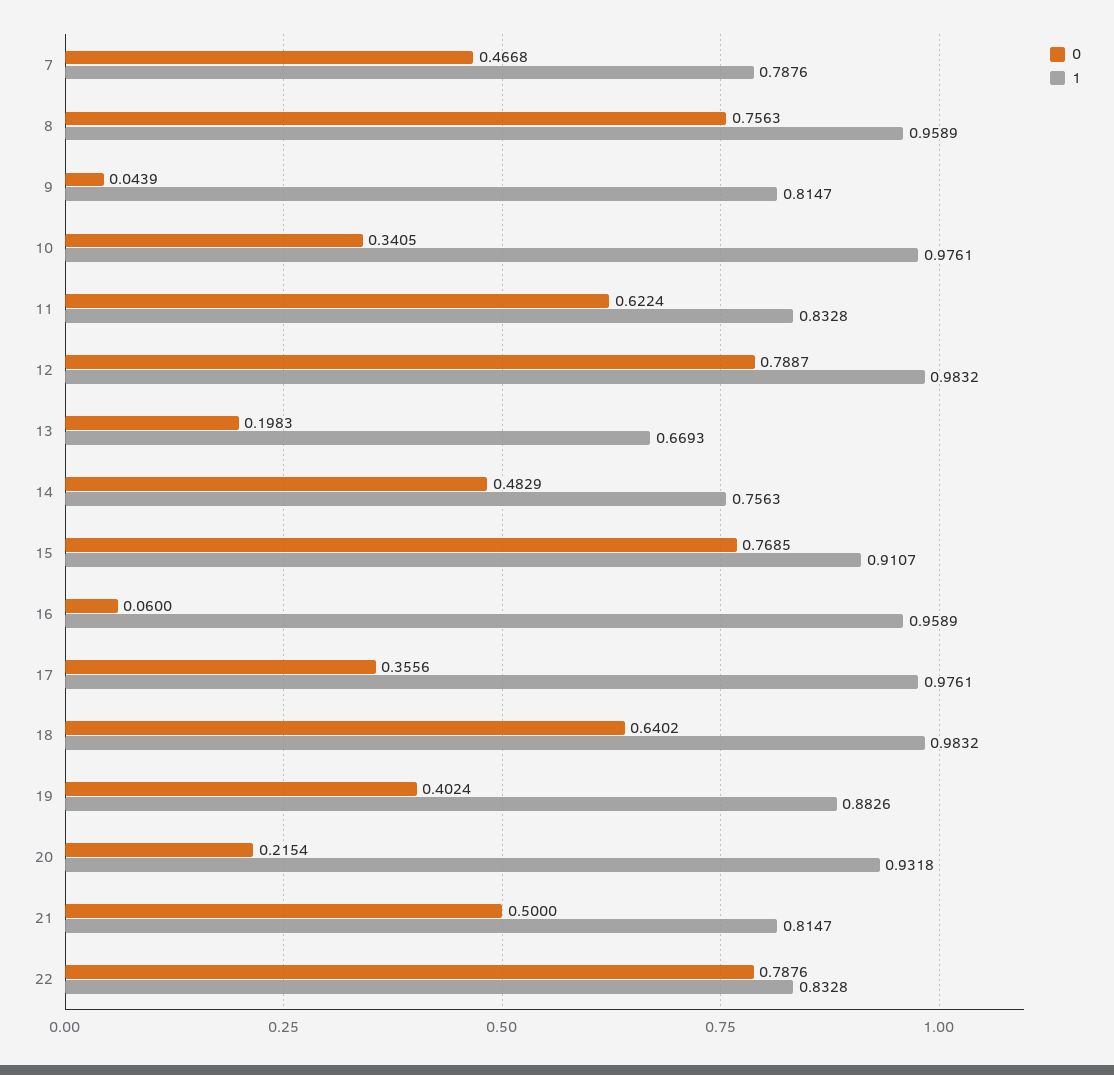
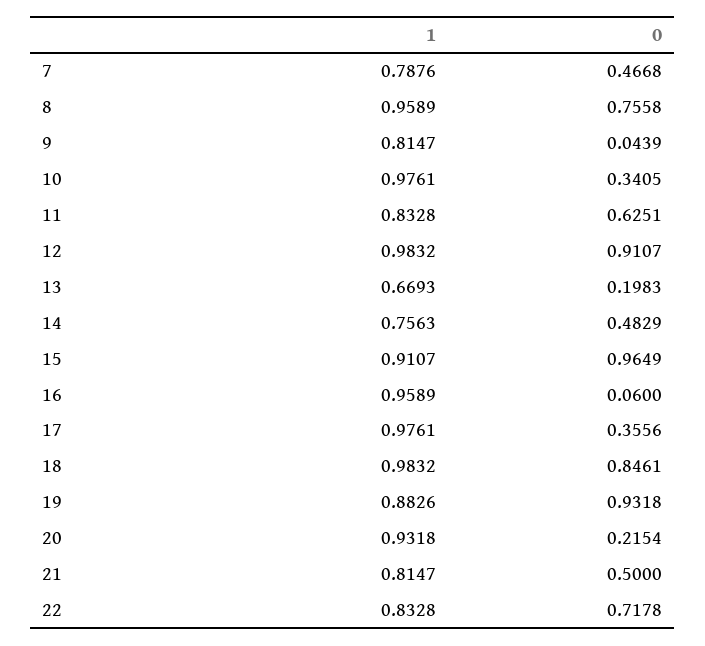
0, 8: 0.7563 -> 0.7558
0, 11: 0.6224 -> 0.6251
0, 12: 0.7887 -> 0.9107
0, 15: 0.7685 -> 0.9649
0, 18: 0.6402 -> 0.8461
0, 19: 0.4024 -> 0.9318
0, 22: 0.7876 -> 0.7178

